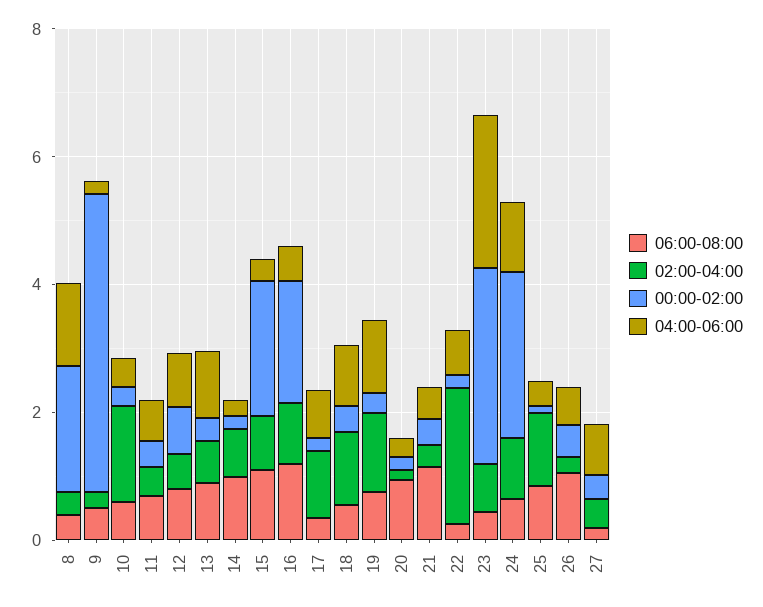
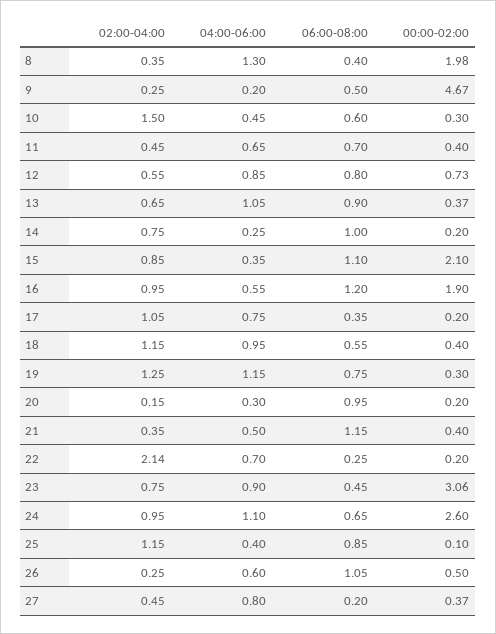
04:00-06:00, 23: 2.5 -> 0.9

